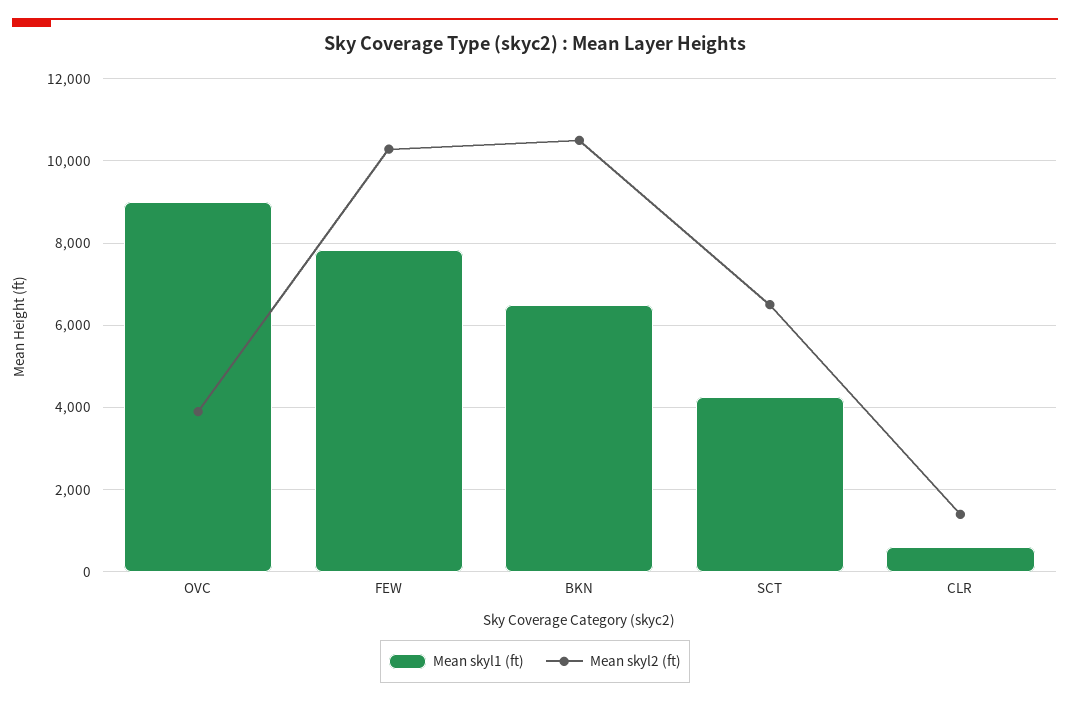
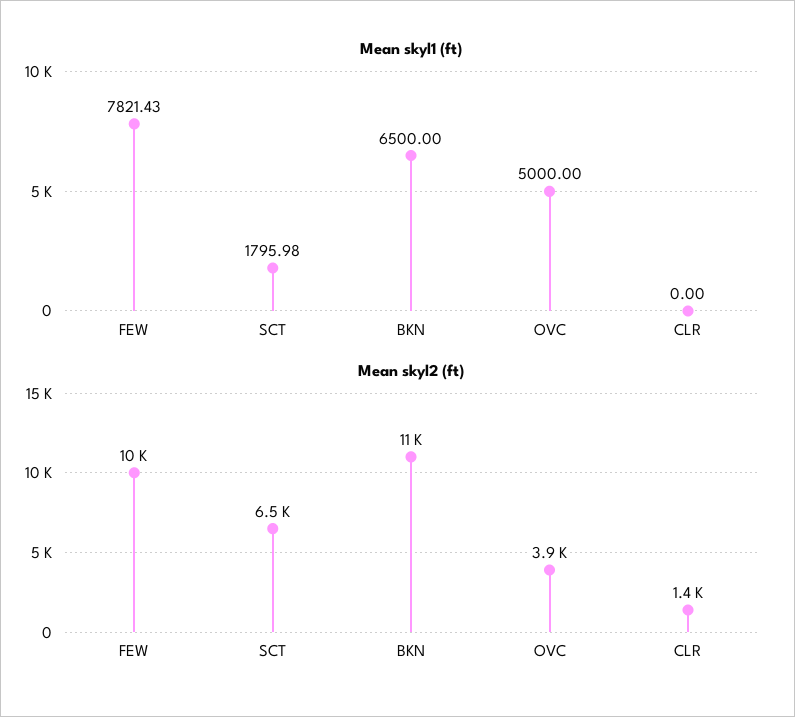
Mean skyl1 (ft), OVC: 9000 -> 5000
Mean skyl1 (ft), SCT: 4200 -> 1795.98
Mean skyl1 (ft), CLR: 600 -> 0

